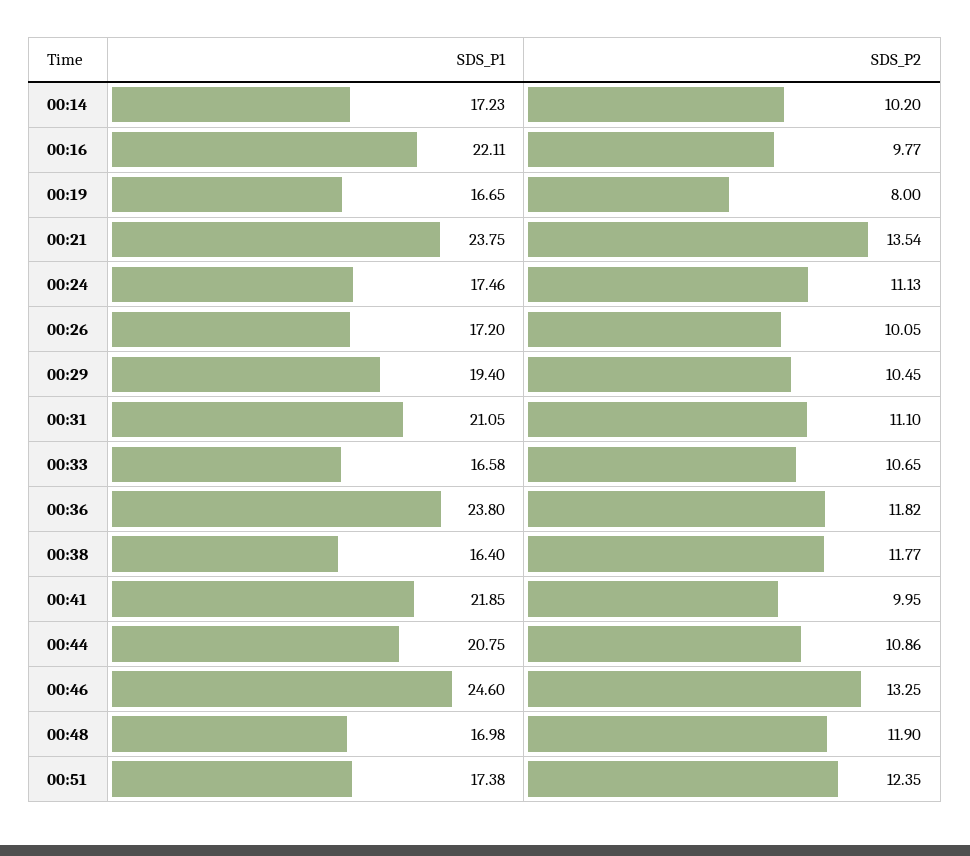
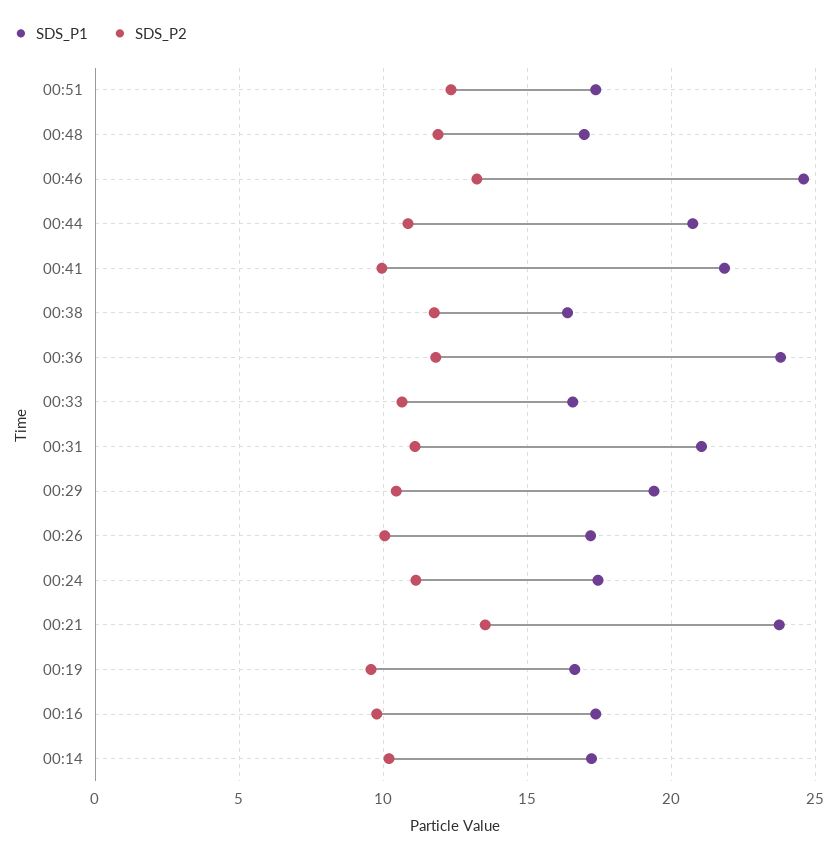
SDS_P1, 00:16: 22.11 -> 17.5
SDS_P2, 00:19: 8 -> 9.5

